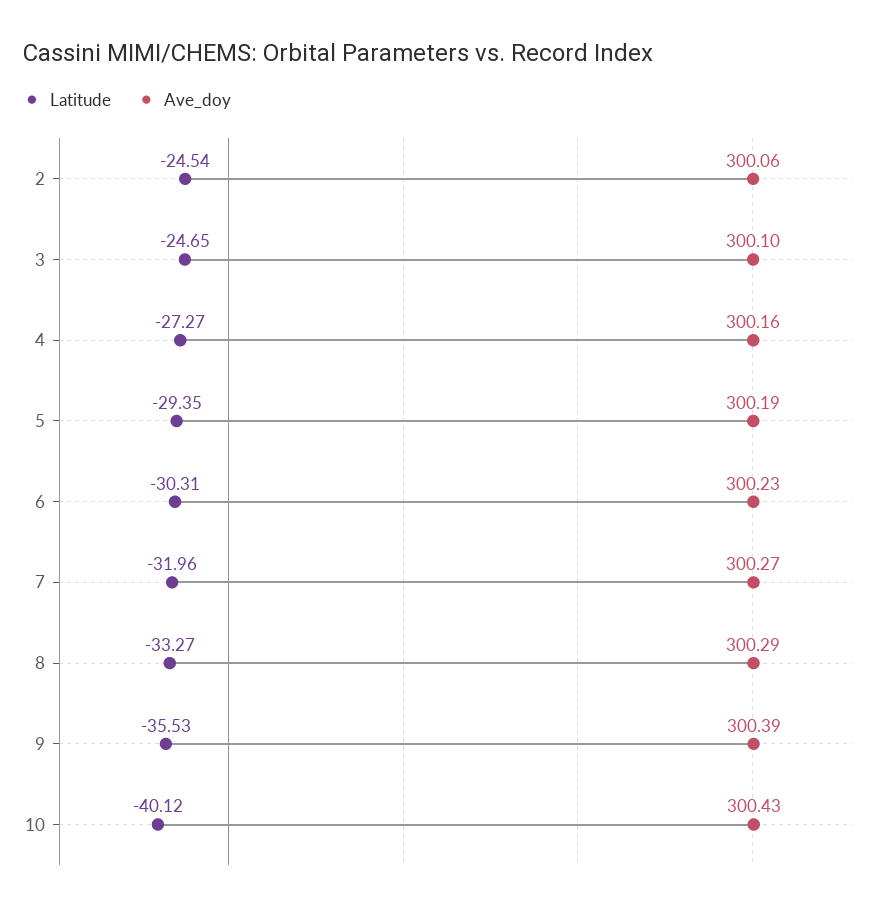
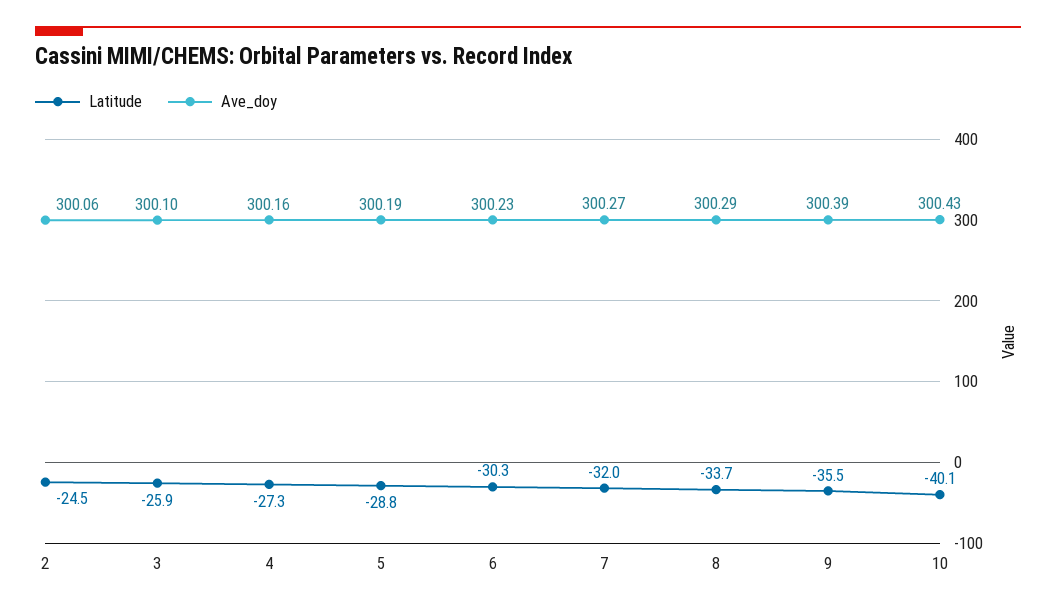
Latitude, 3: -24.65 -> -25.9
Latitude, 5: -29.35 -> -28.8
Latitude, 8: -33.27 -> -33.7

